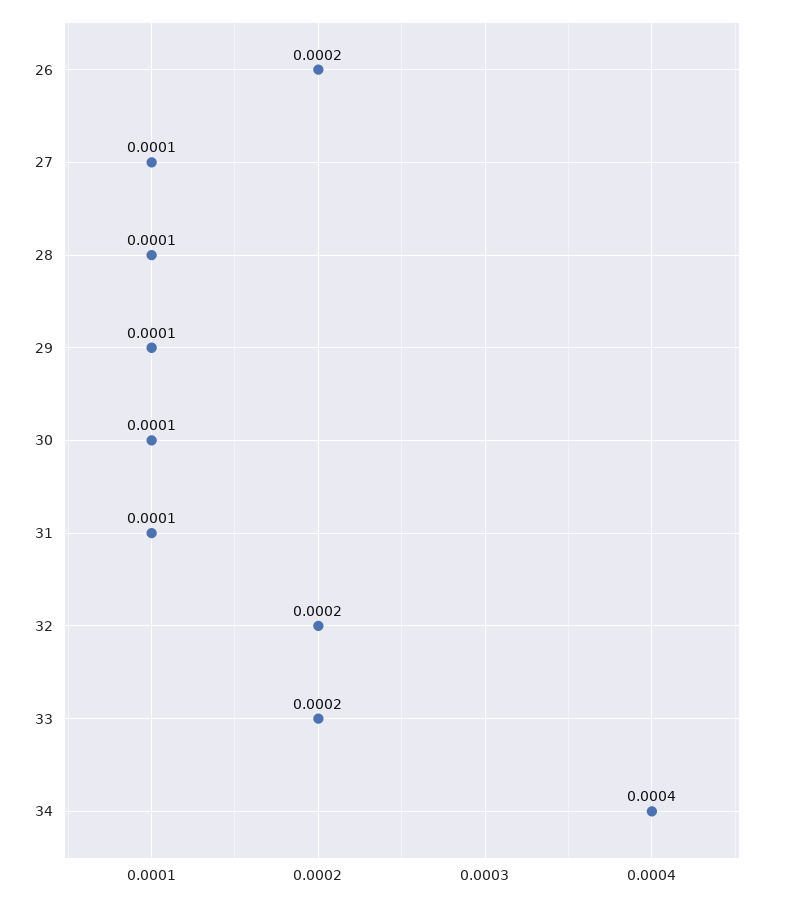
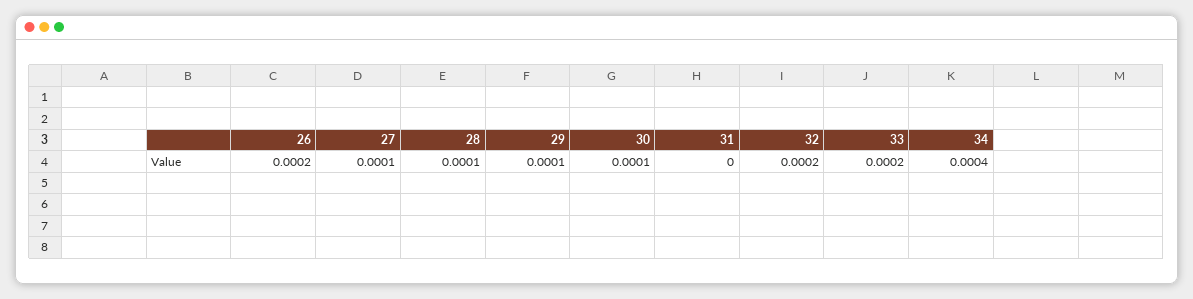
31: 0.0001 -> 0

